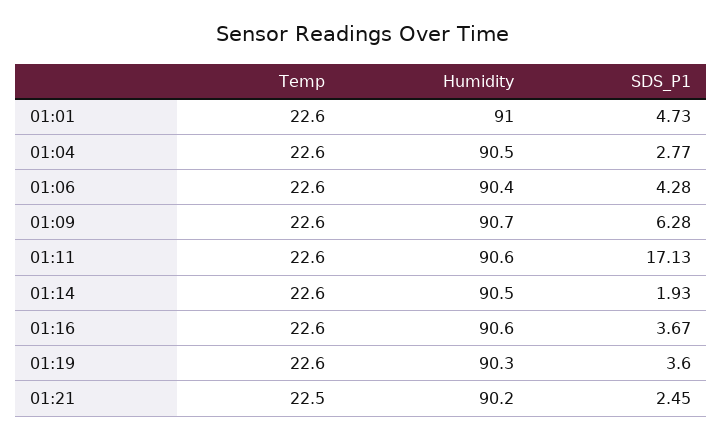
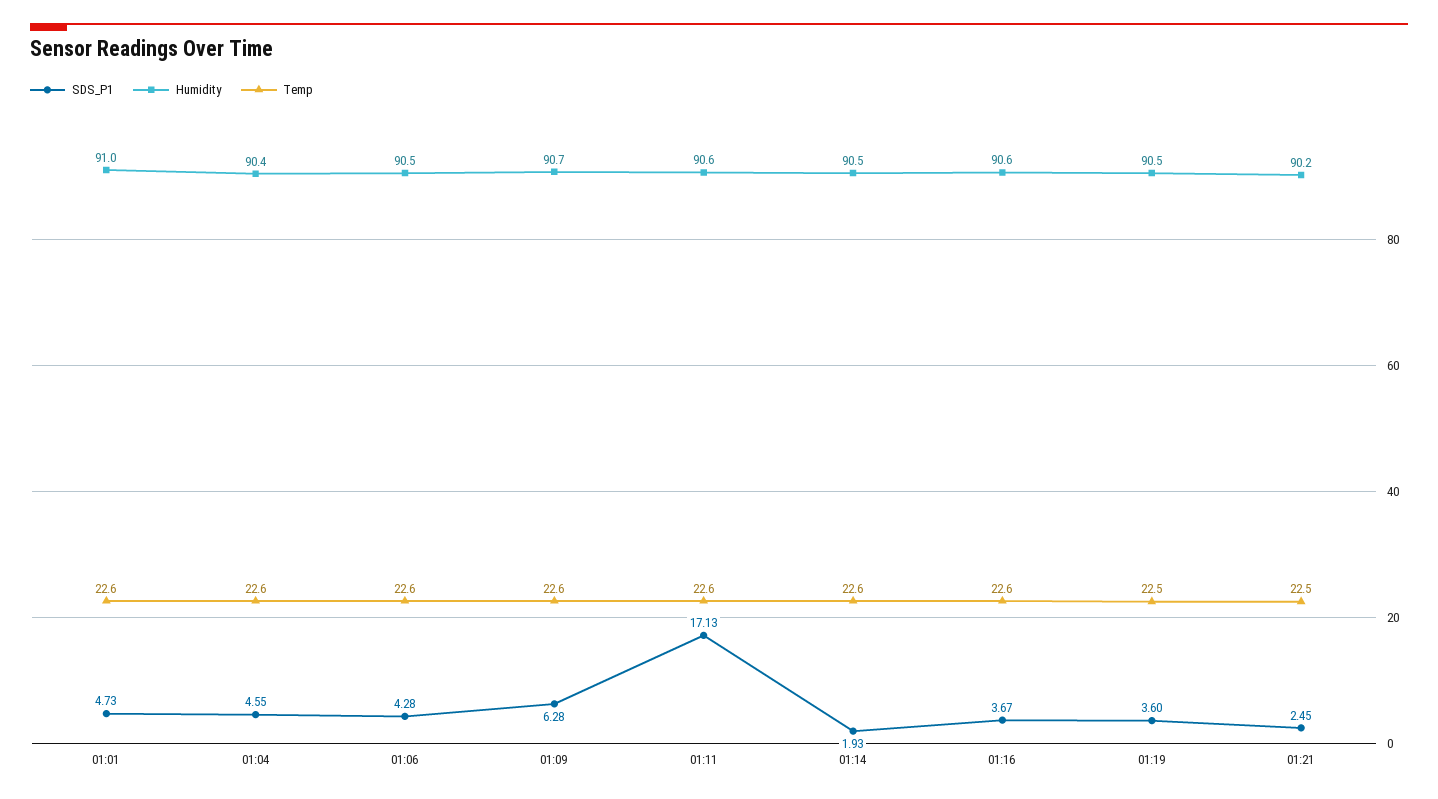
Humidity, 01:04: 90.5 -> 90.4
SDS_P1, 01:04: 2.77 -> 4.55
Humidity, 01:06: 90.4 -> 90.5
Temp, 01:19: 22.6 -> 22.5
Humidity, 01:19: 90.3 -> 90.5

